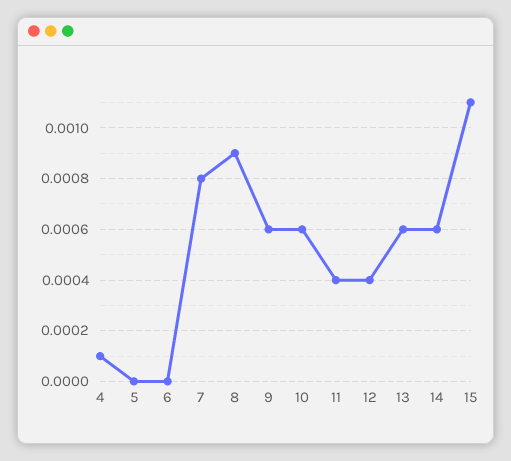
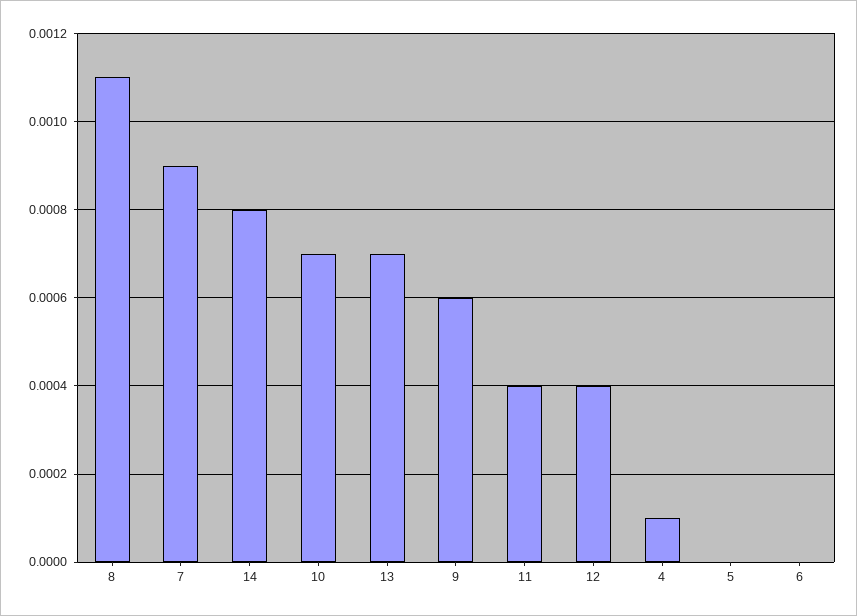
7: 0.0008 -> 0.0009
8: 0.0009 -> 0.0011
10: 0.0006 -> 0.0007
13: 0.0006 -> 0.0007
14: 0.0006 -> 0.0008
15: 0.0011 -> none

